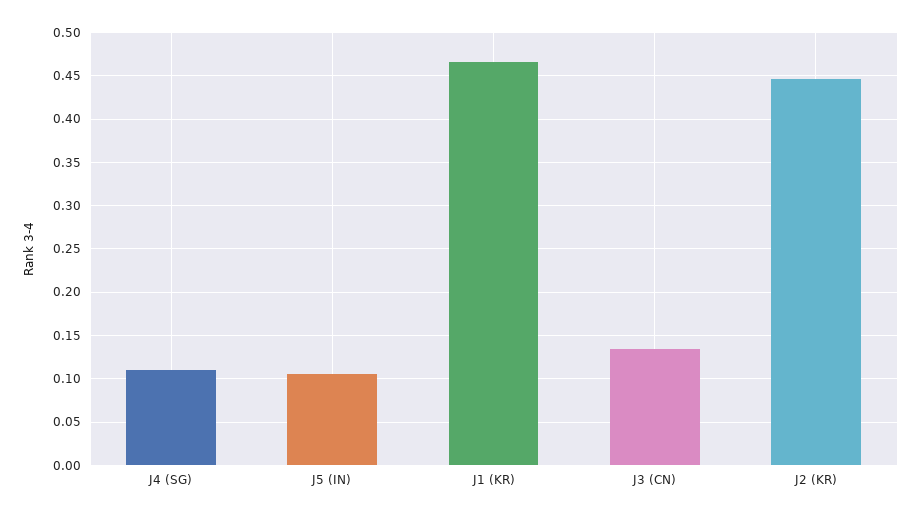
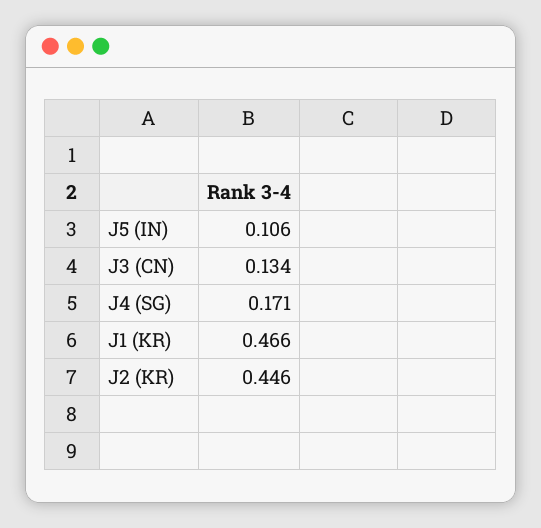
J4 (SG): 0.11 -> 0.171

